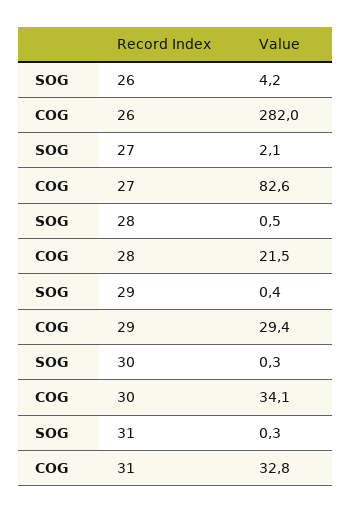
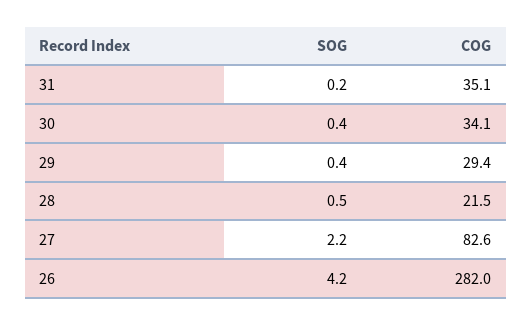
SOG, 27: 2.1 -> 2.2
SOG, 30: 0.3 -> 0.4
SOG, 31: 0.3 -> 0.2
COG, 31: 32.8 -> 35.1

